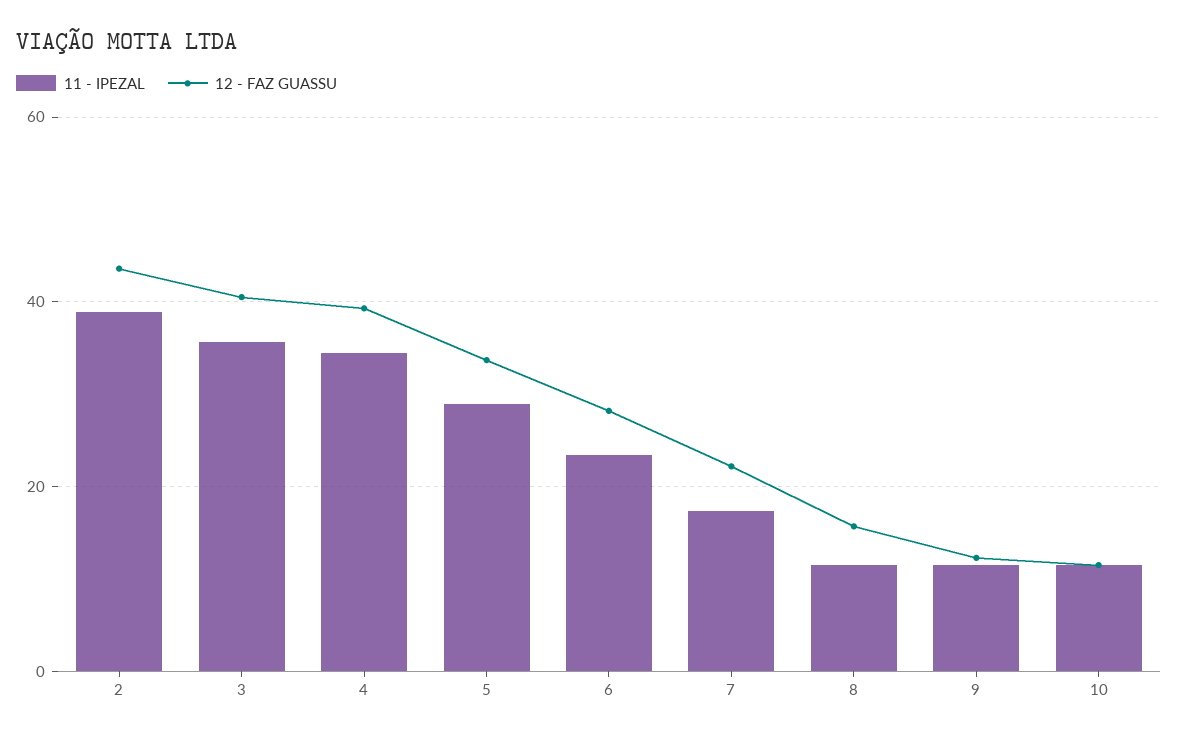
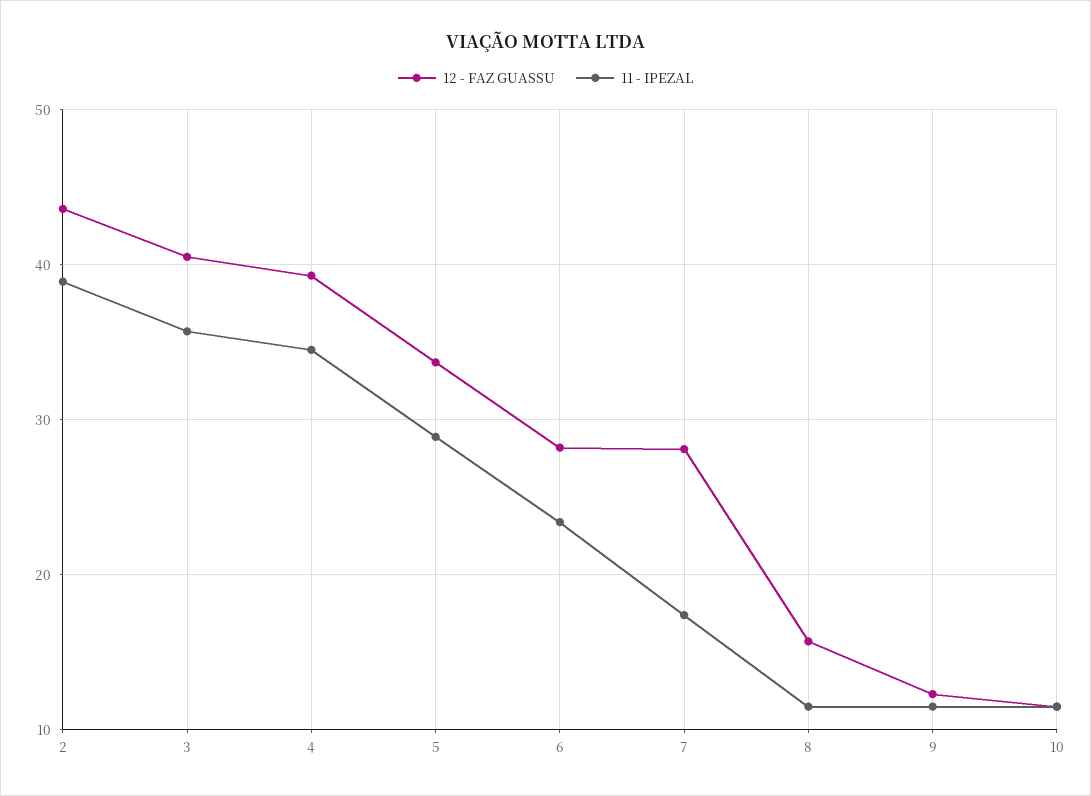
12 - FAZ GUASSU, 7: 22 -> 28

